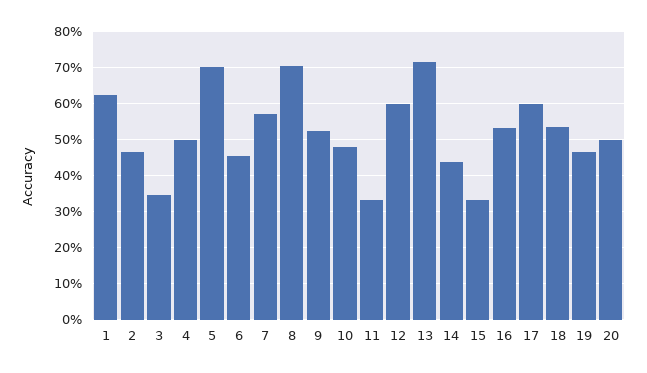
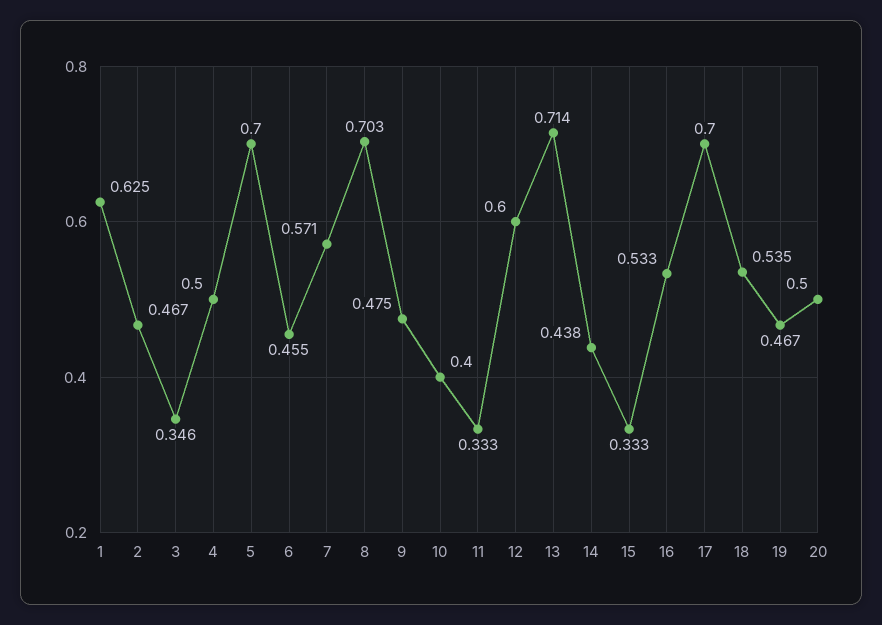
9: 0.52 -> 0.475
10: 0.48 -> 0.4
17: 0.6 -> 0.7

